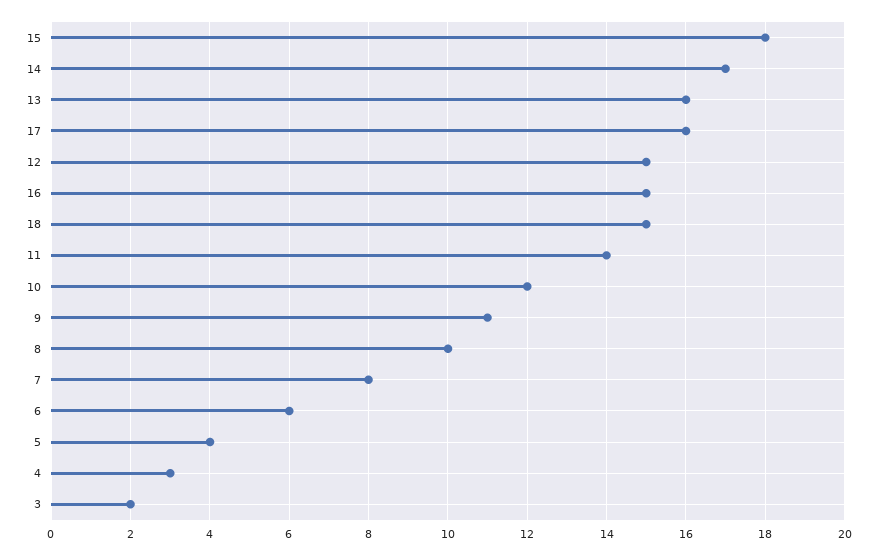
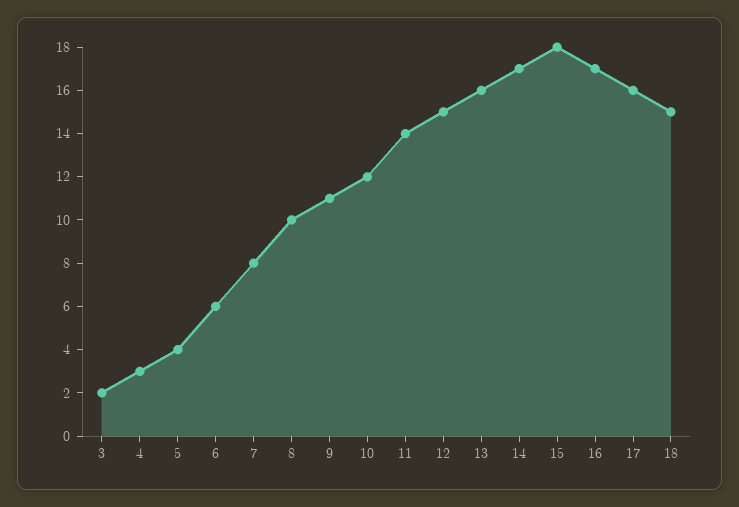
16: 15 -> 17

